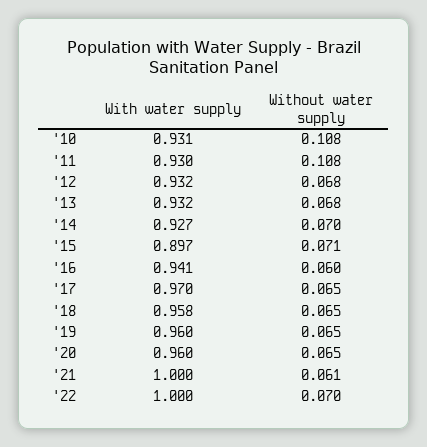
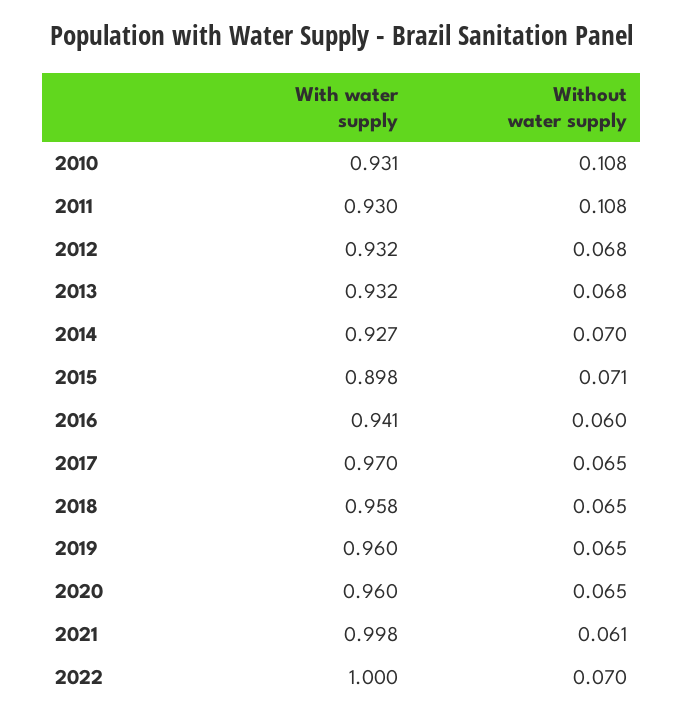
With water supply, '15: 0.897 -> 0.898
With water supply, '21: 1 -> 0.998

